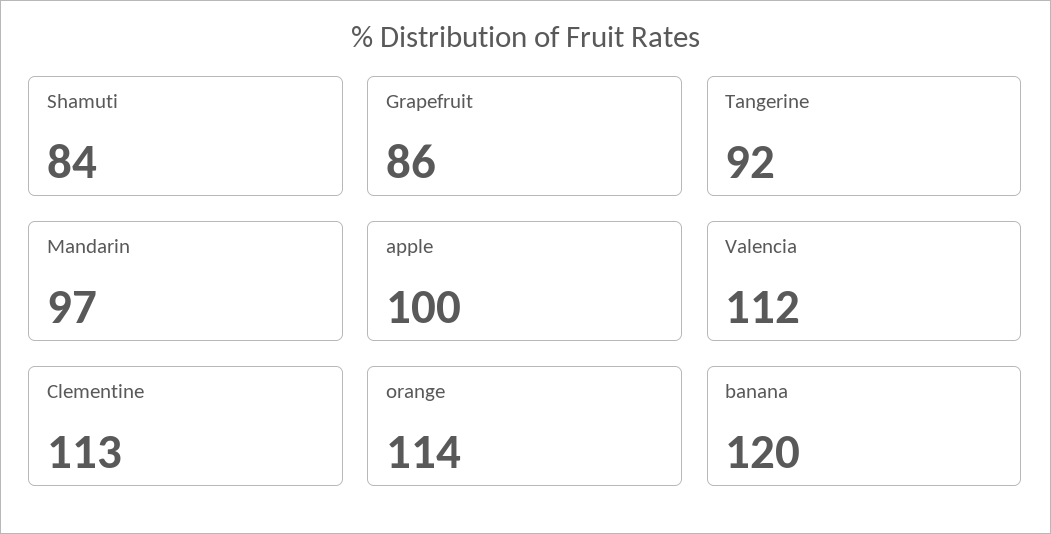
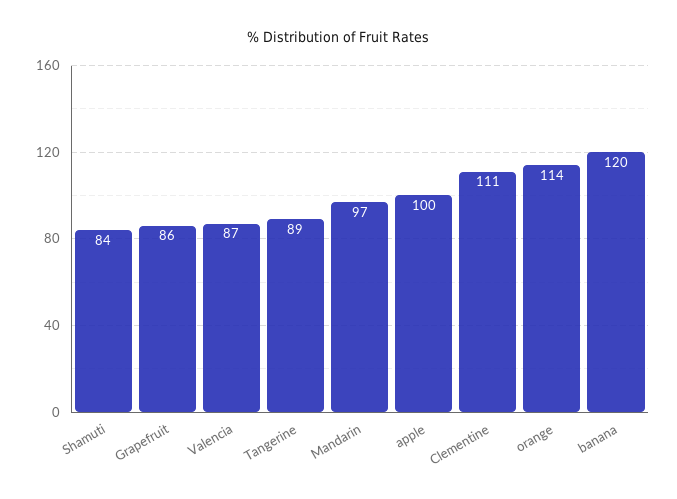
Tangerine: 92 -> 89
Valencia: 112 -> 87
Clementine: 113 -> 111

